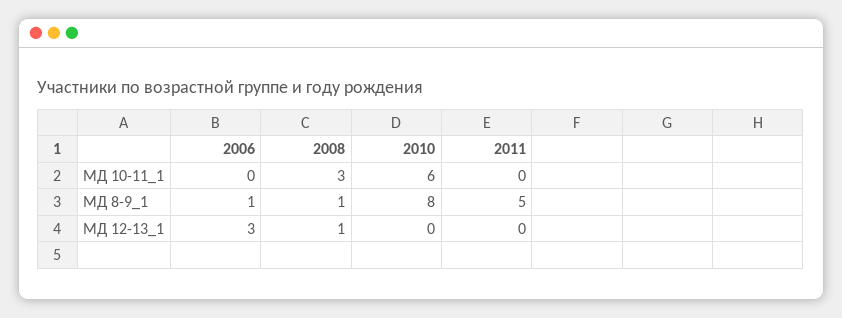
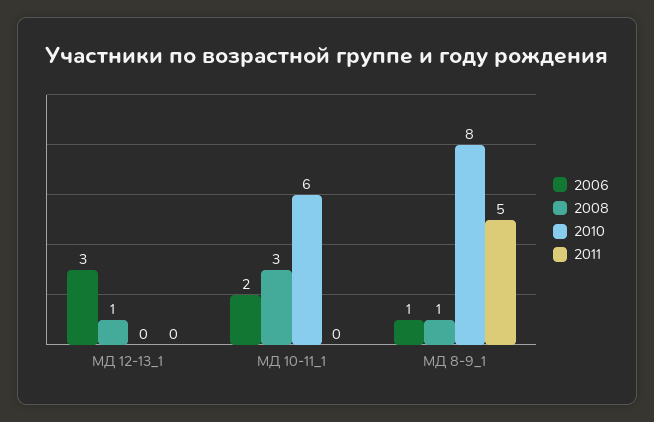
2006, МД 10-11_1: 0 -> 2

